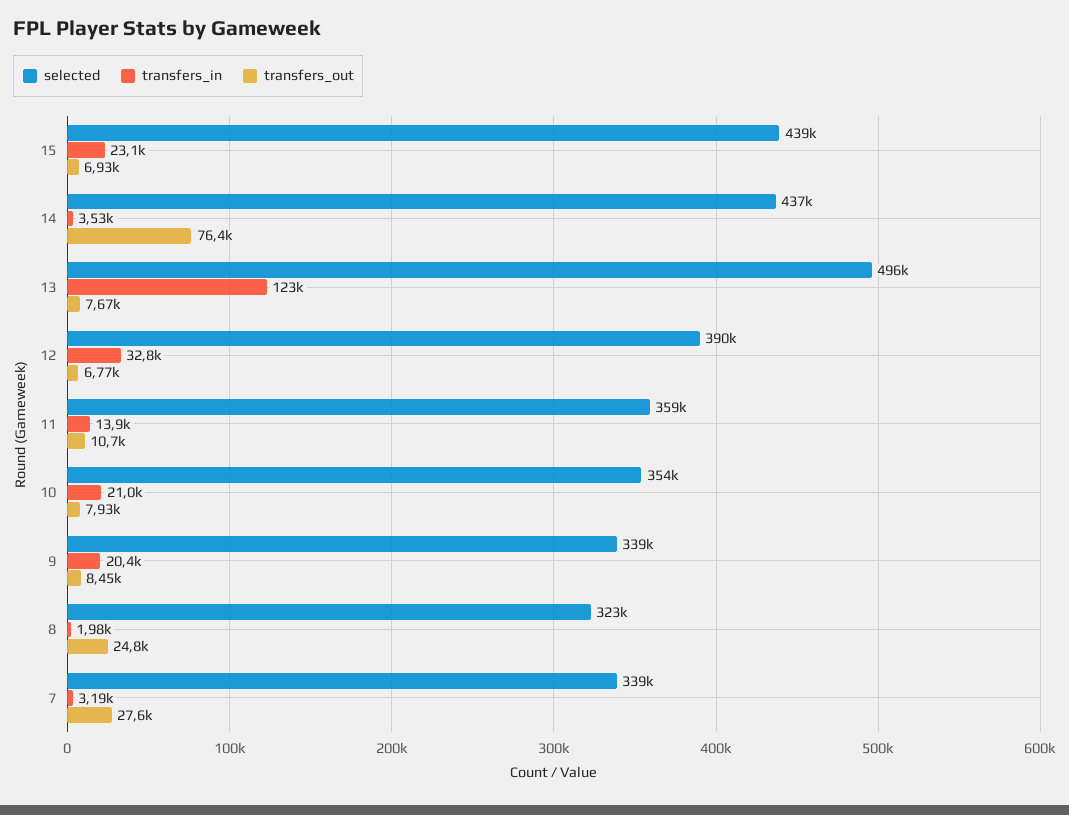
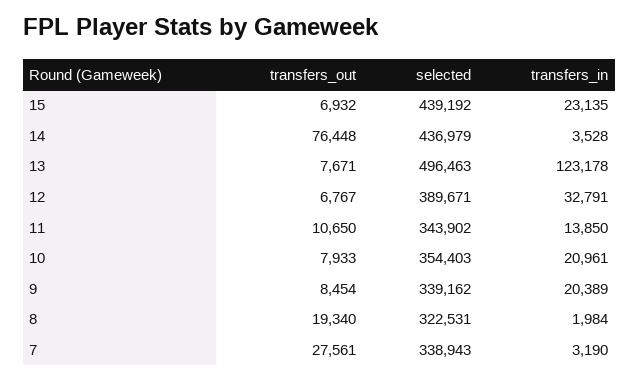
selected, 11: 359000 -> 343902
transfers_out, 8: 24800 -> 19340

